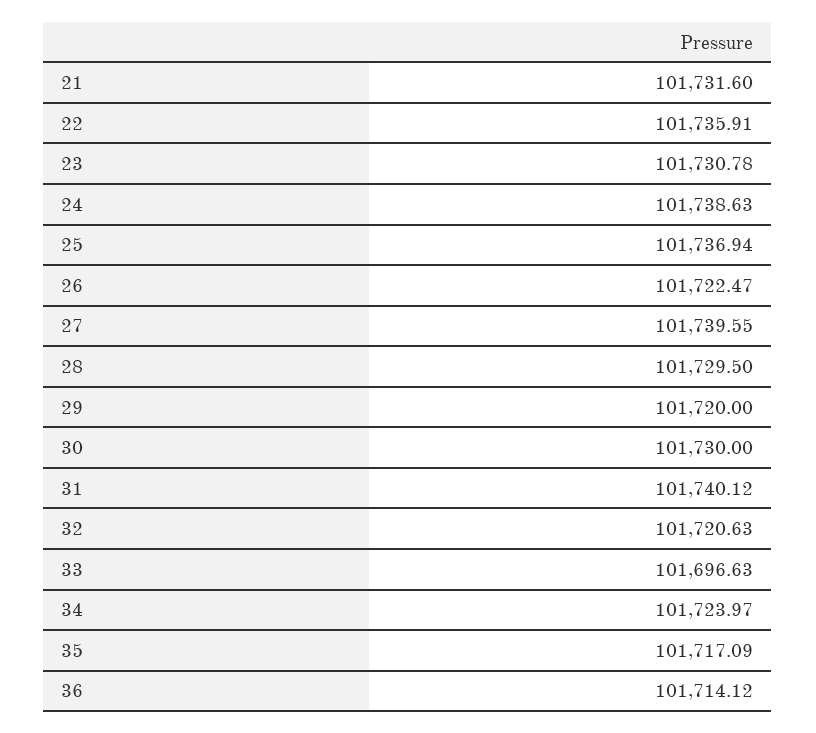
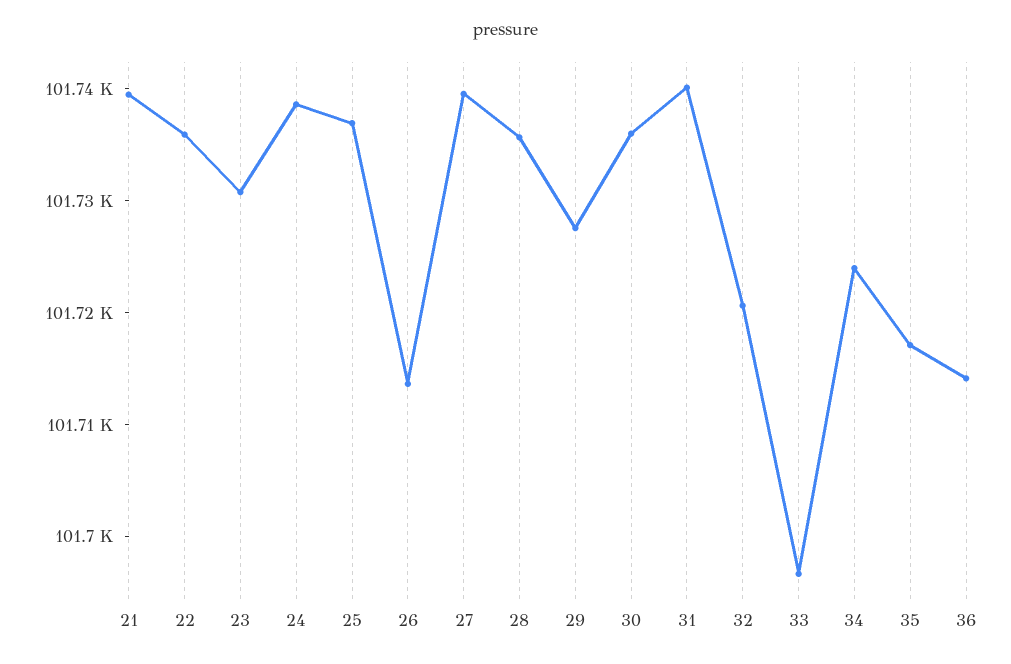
21: 101731.6 -> 101740
26: 101722.47 -> 101714
28: 101729.5 -> 101736
29: 101720 -> 101728
30: 101730 -> 101736

